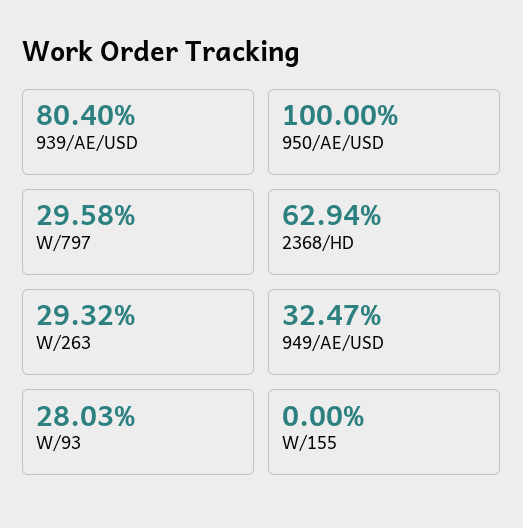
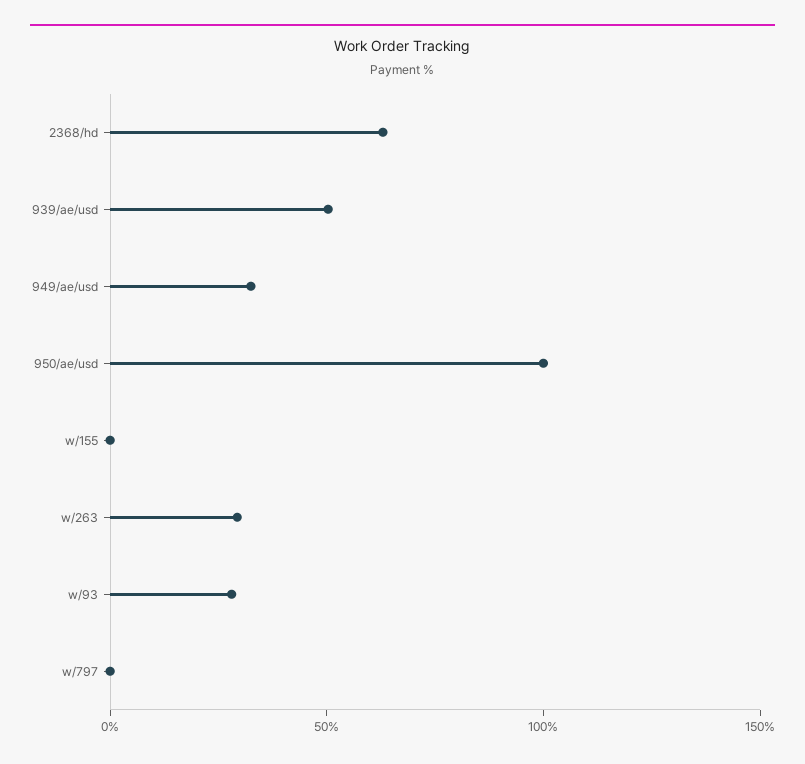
939/AE/USD: 80.4 -> 50
W/797: 29.58 -> 0

